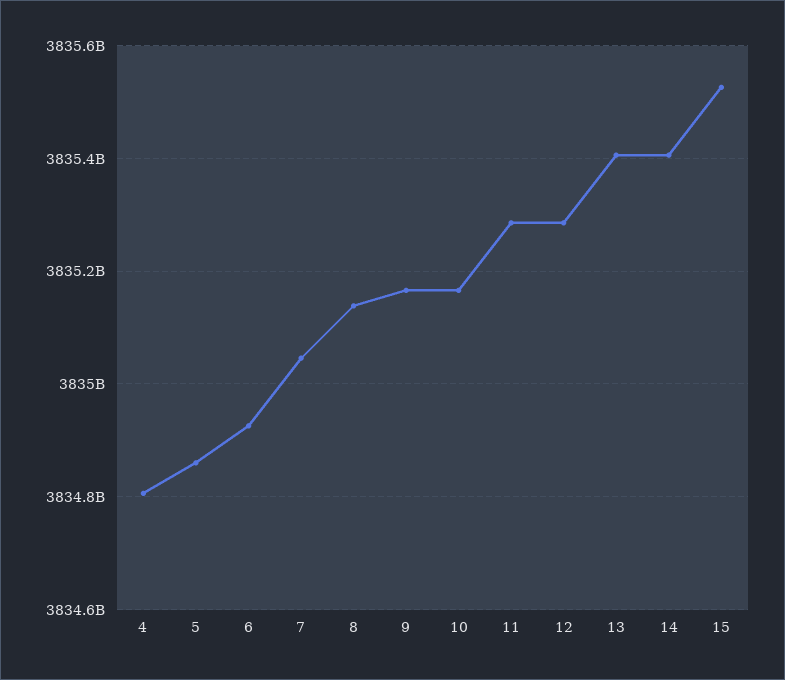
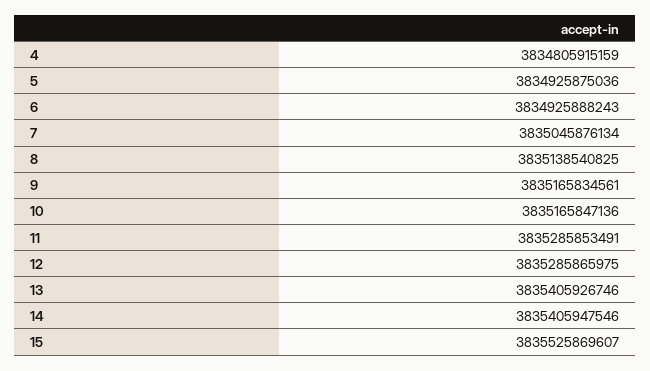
5: 3834860000000 -> 3834925875036

